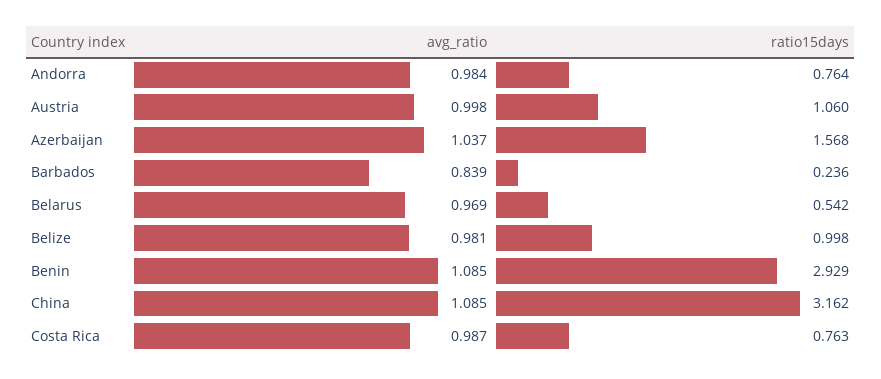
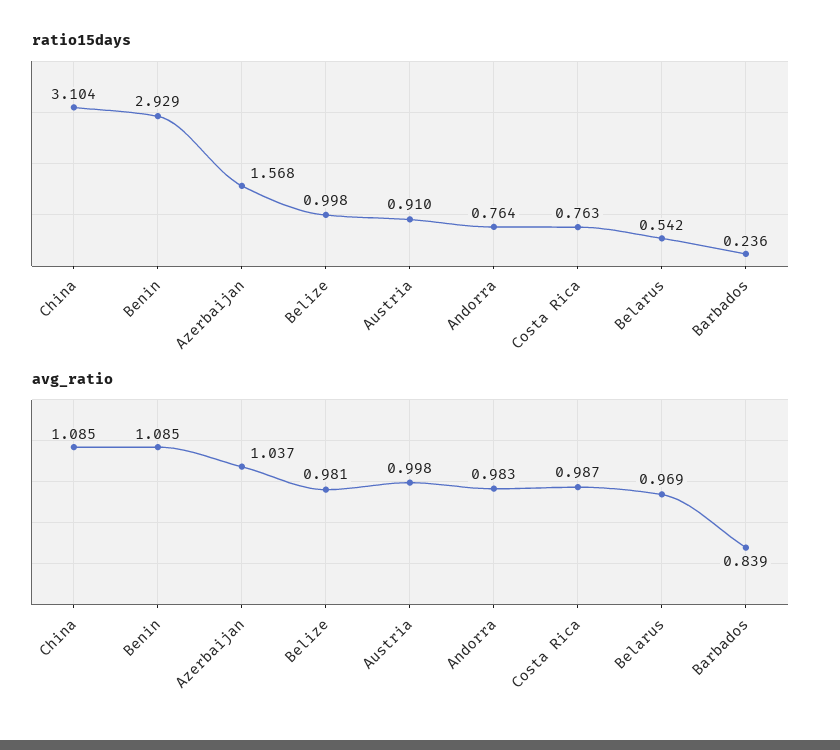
avg_ratio, Andorra: 0.984 -> 0.983
ratio15days, Austria: 1.06 -> 0.91
ratio15days, China: 3.162 -> 3.104

